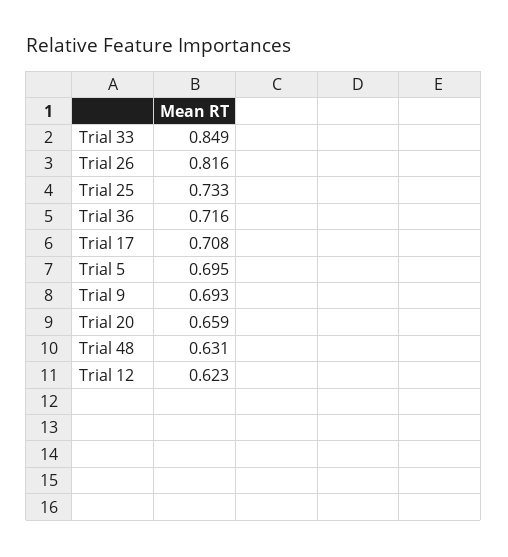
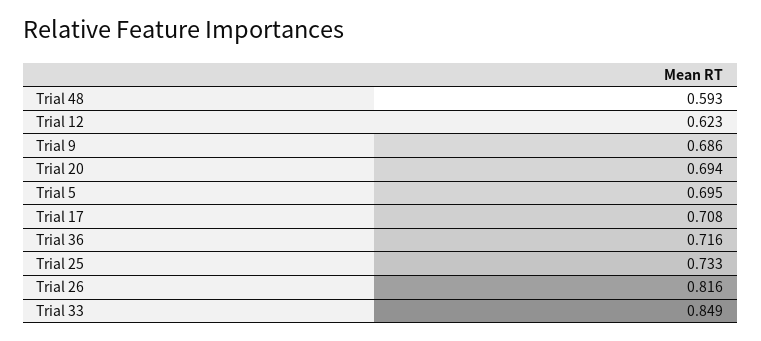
Trial 9: 0.693 -> 0.686
Trial 20: 0.659 -> 0.694
Trial 48: 0.631 -> 0.593

